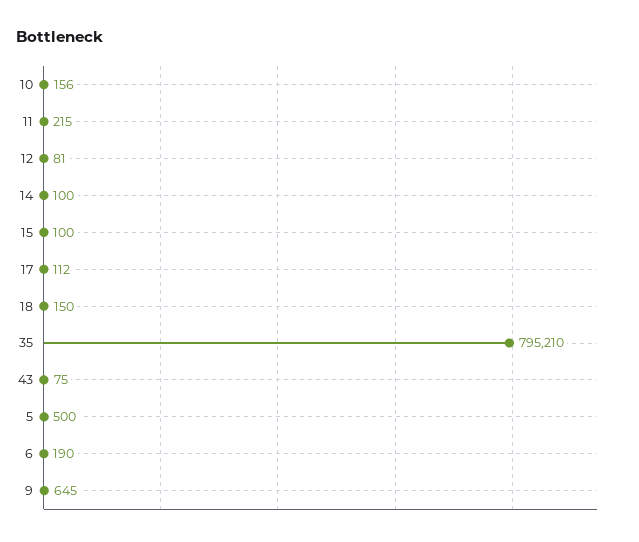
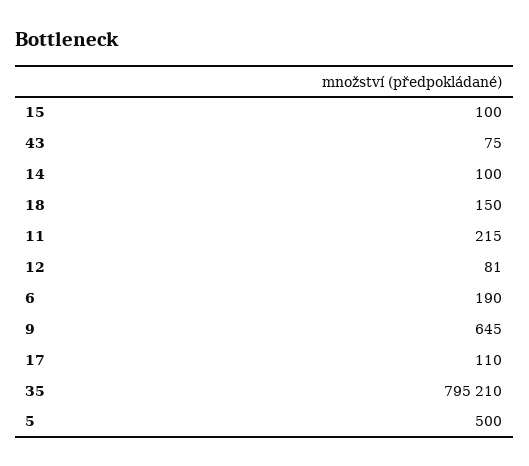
10: 156 -> none
17: 112 -> 110

